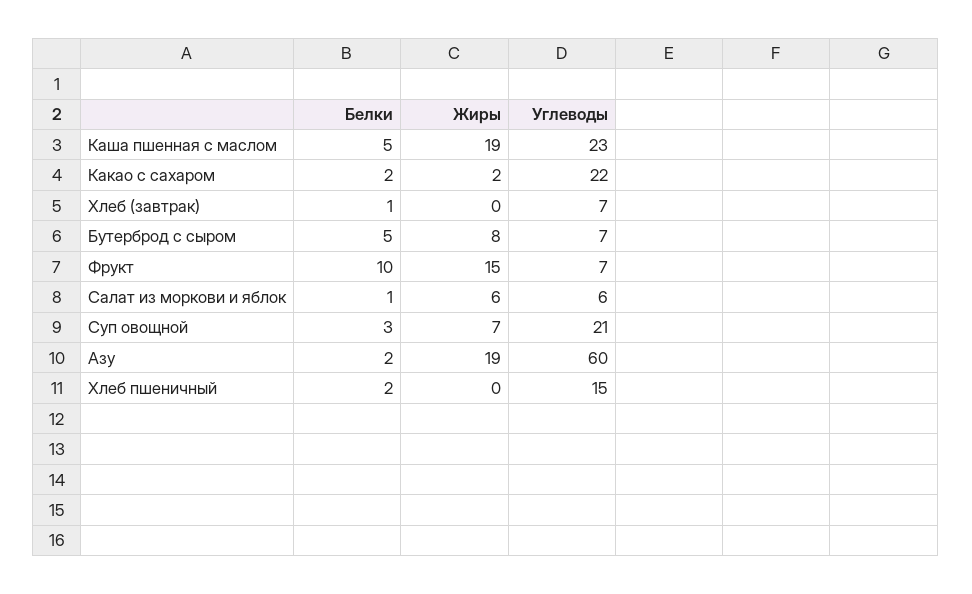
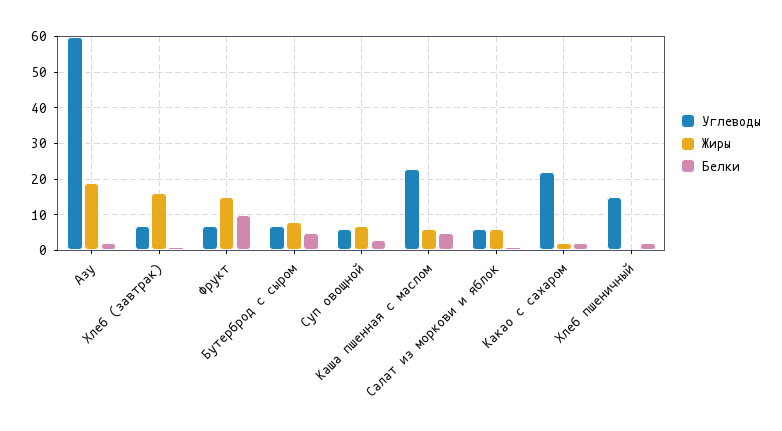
Жиры, Каша пшенная с маслом: 19 -> 5
Жиры, Хлеб (завтрак): 0 -> 15
Углеводы, Суп овощной: 21 -> 5

